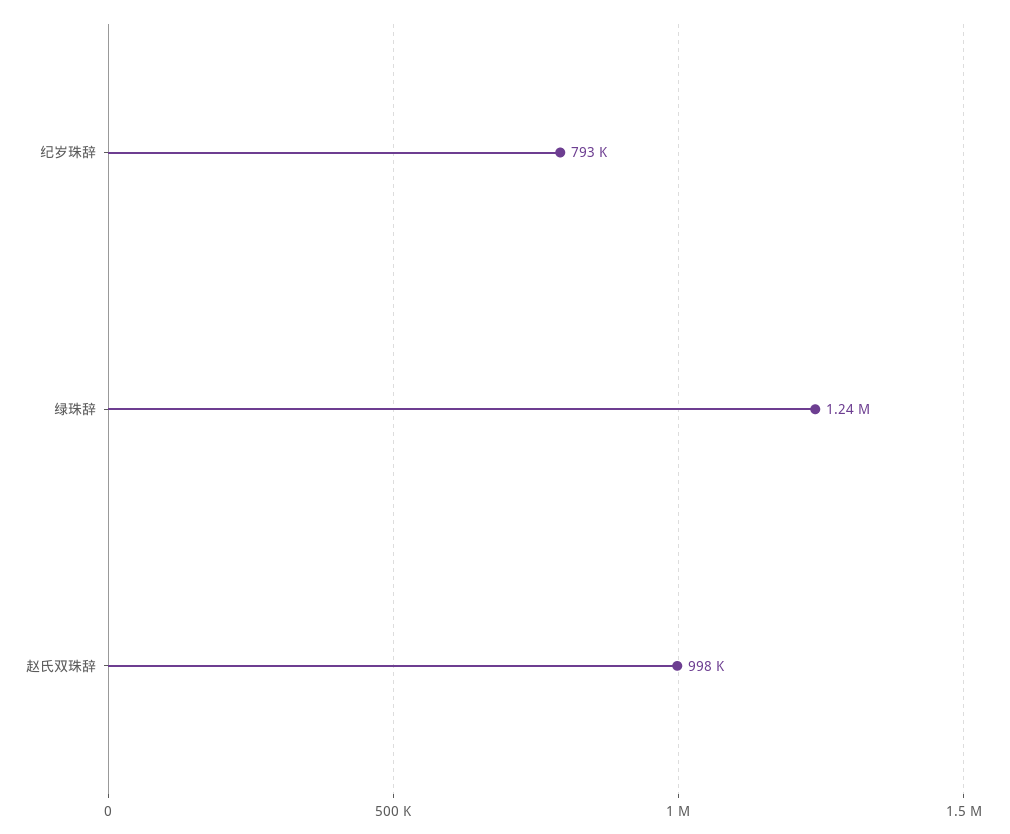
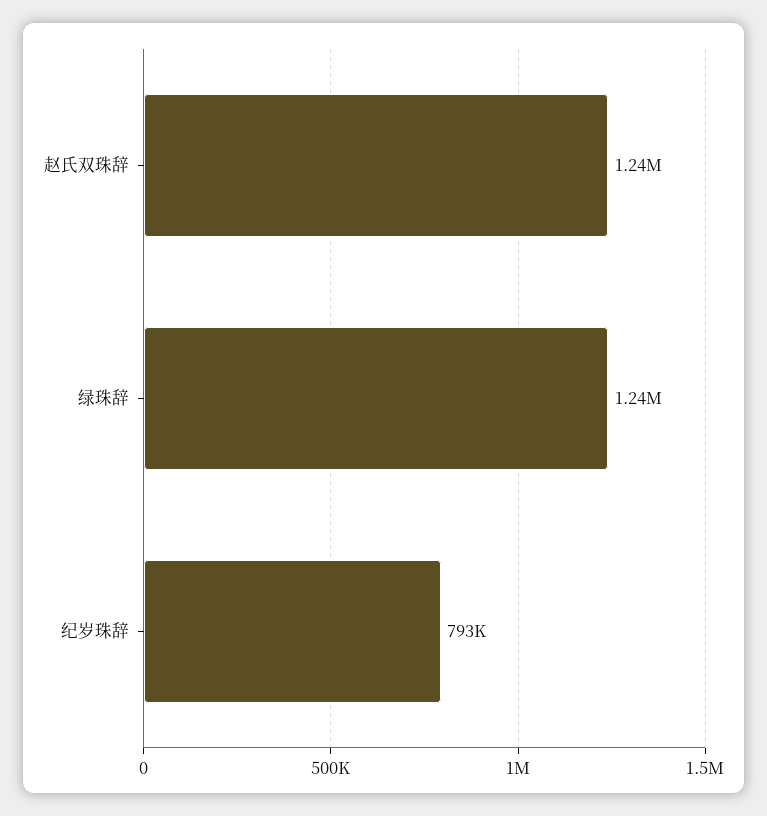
赵氏双珠辞: 998000 -> 1240000

